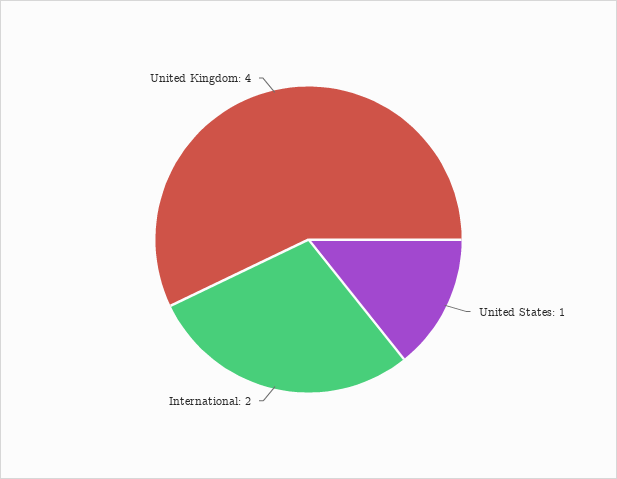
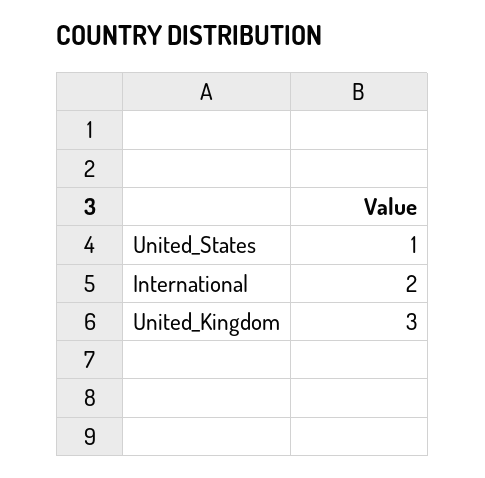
United Kingdom: 4 -> 3

